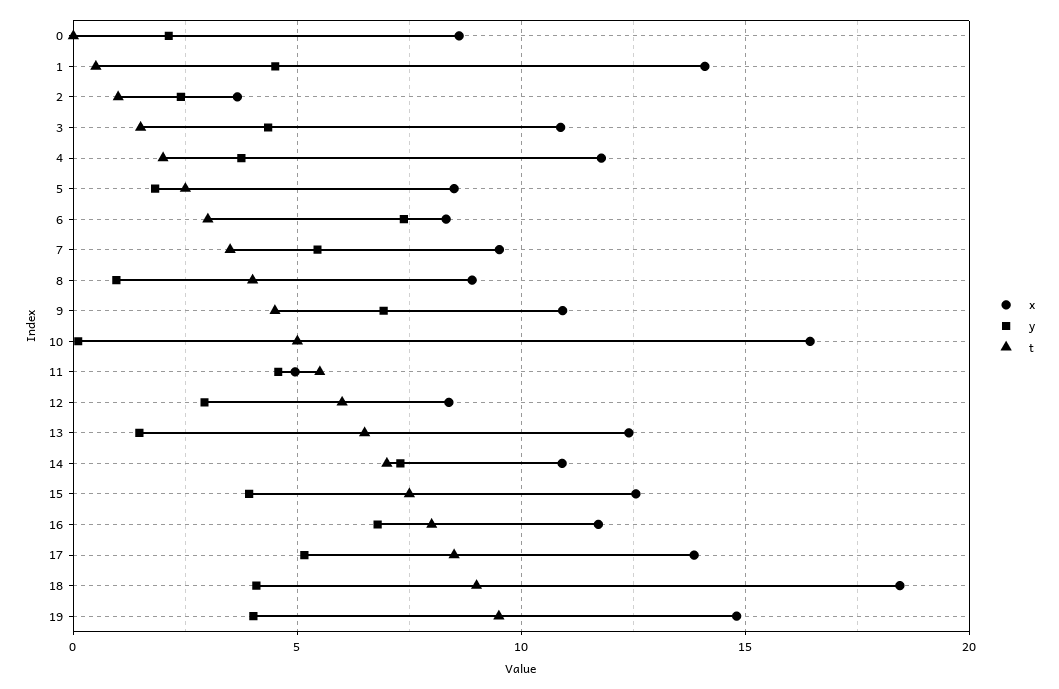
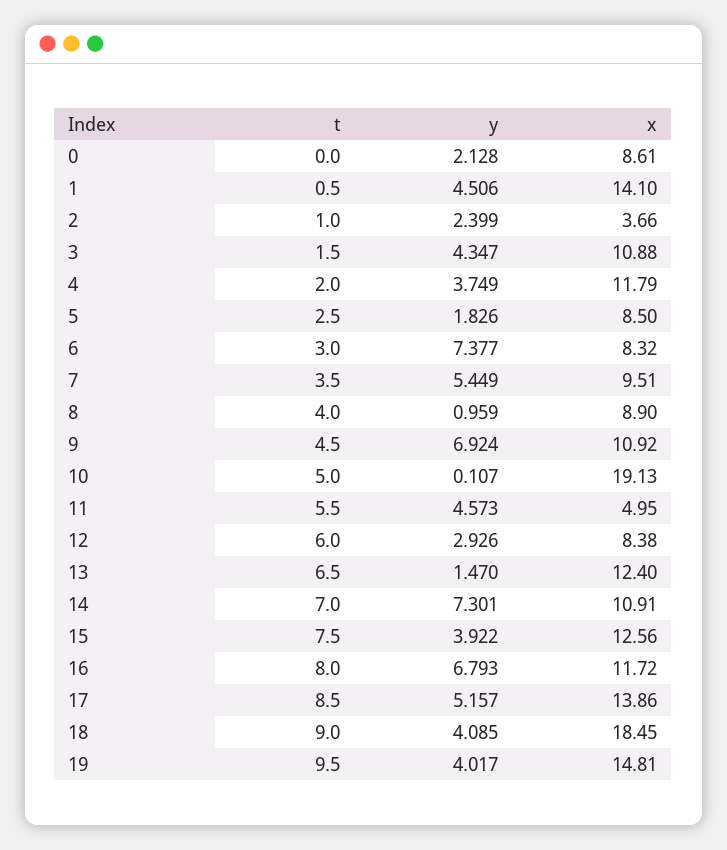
x, 10: 16.5 -> 19.13

